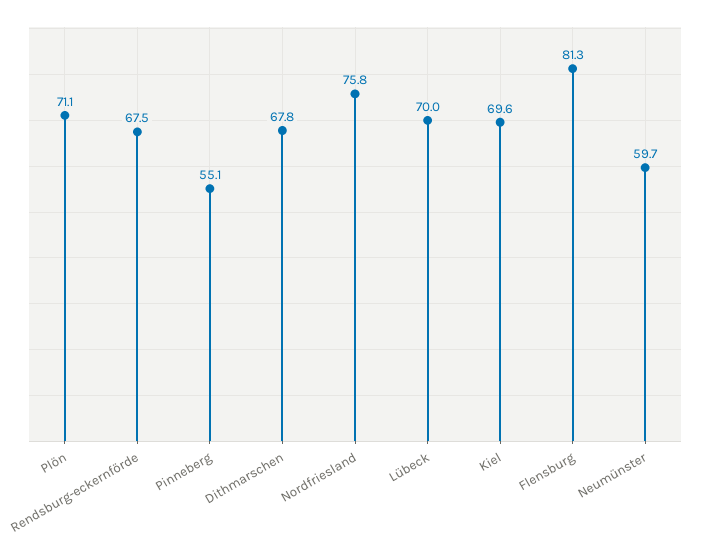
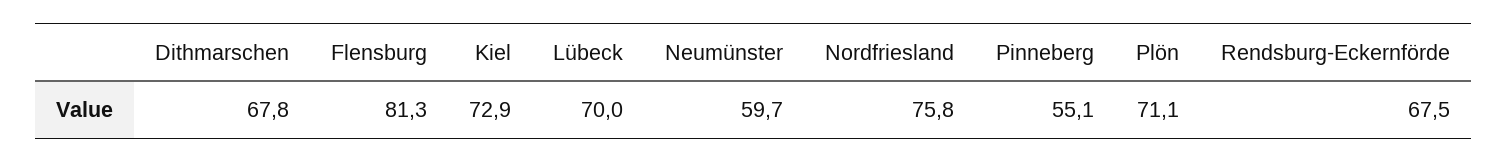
Kiel: 69.6 -> 72.9

